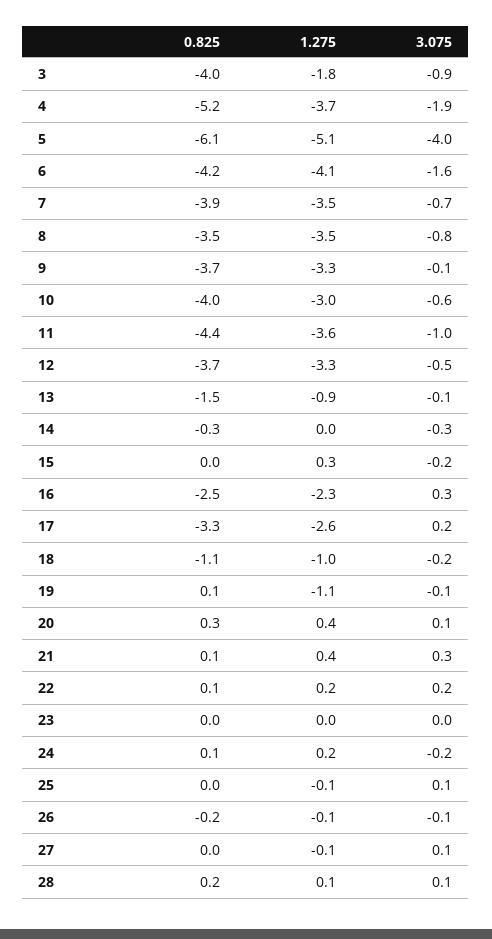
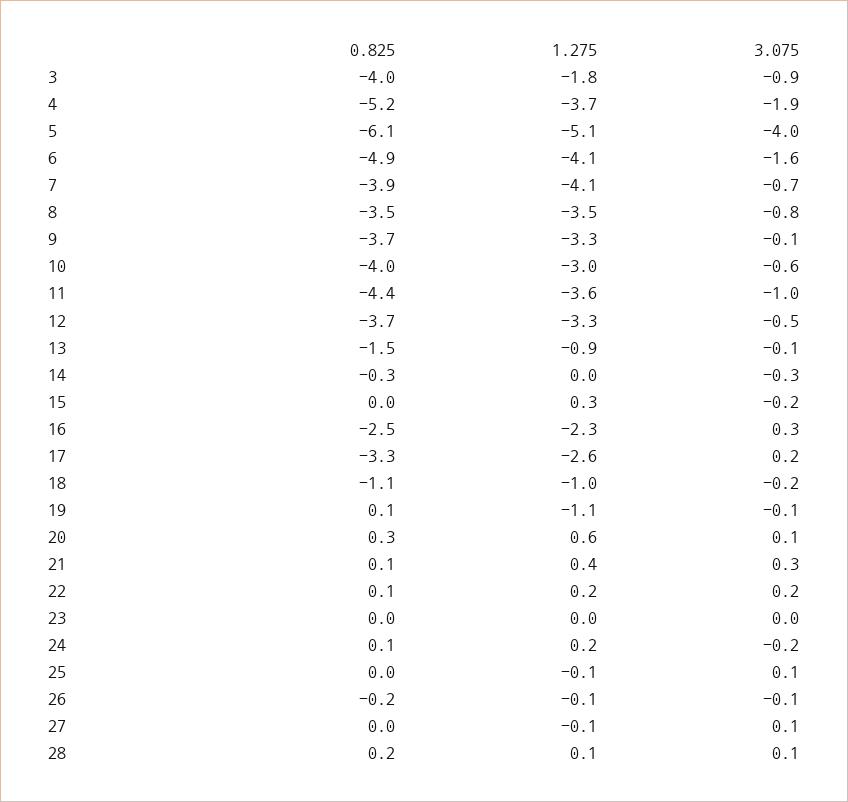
0.825, 6: -4.2 -> -4.9
1.275, 7: -3.5 -> -4.1
1.275, 20: 0.4 -> 0.6

